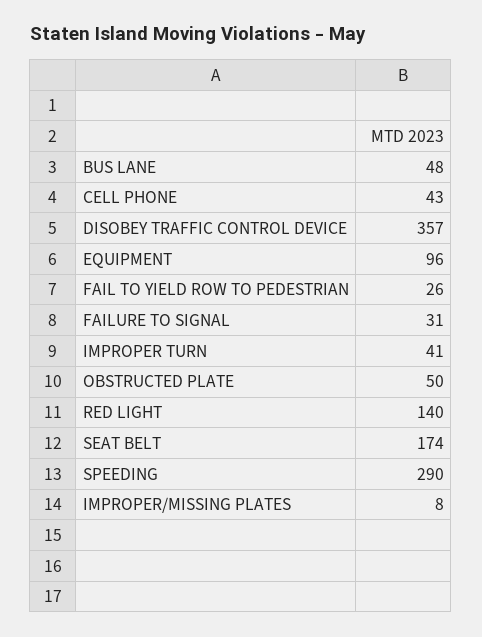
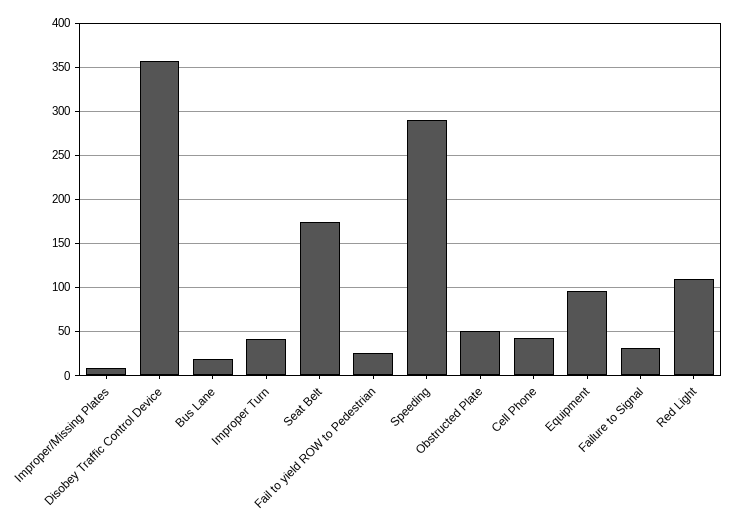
BUS LANE: 48 -> 20
RED LIGHT: 140 -> 110

